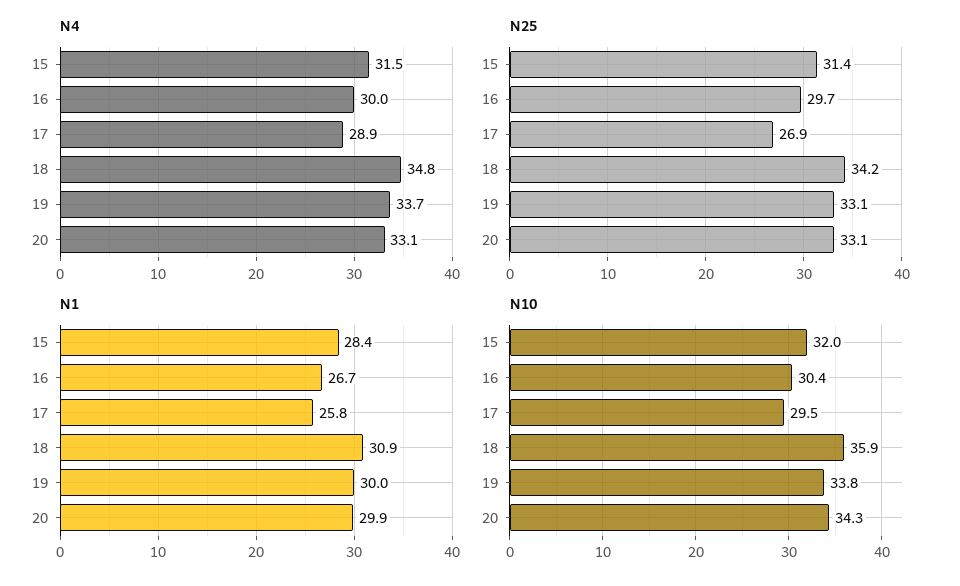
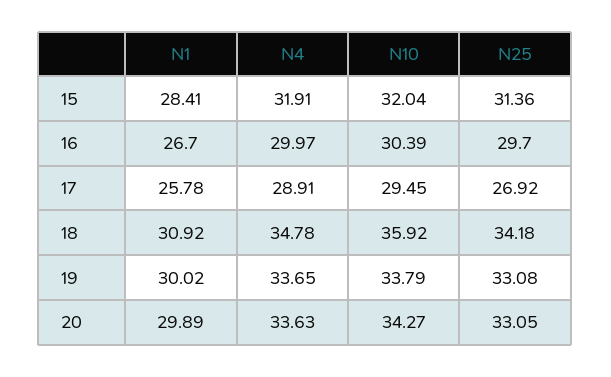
N4, 15: 31.5 -> 31.91
N4, 20: 33.1 -> 33.63

